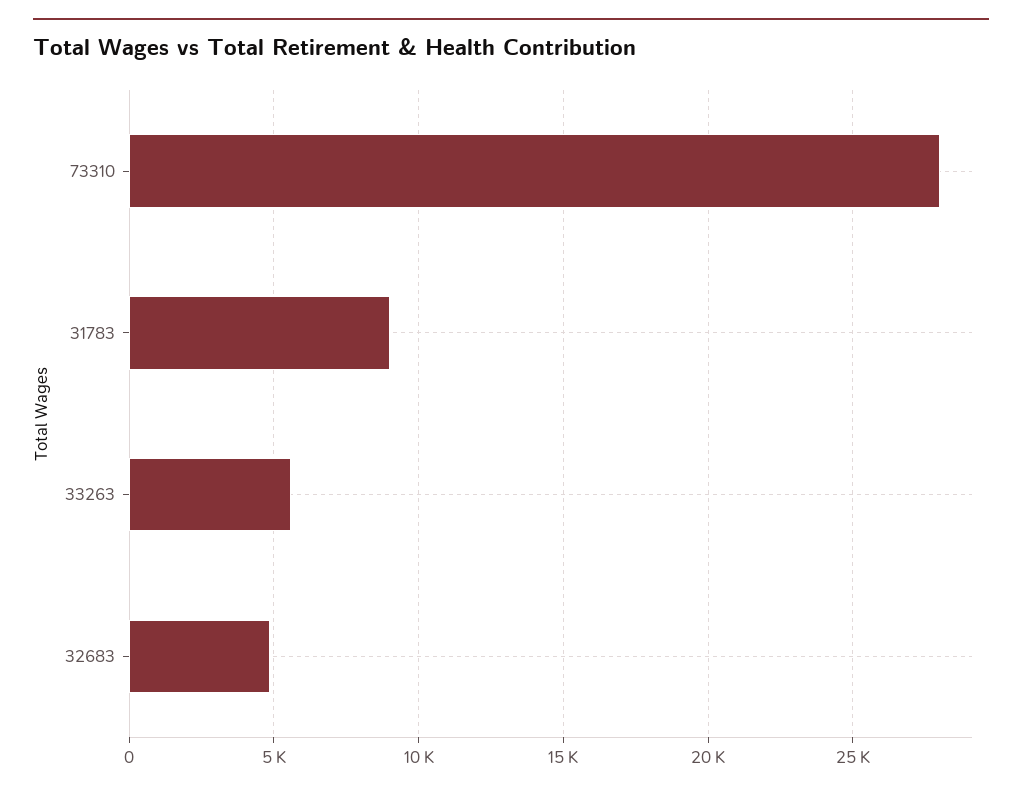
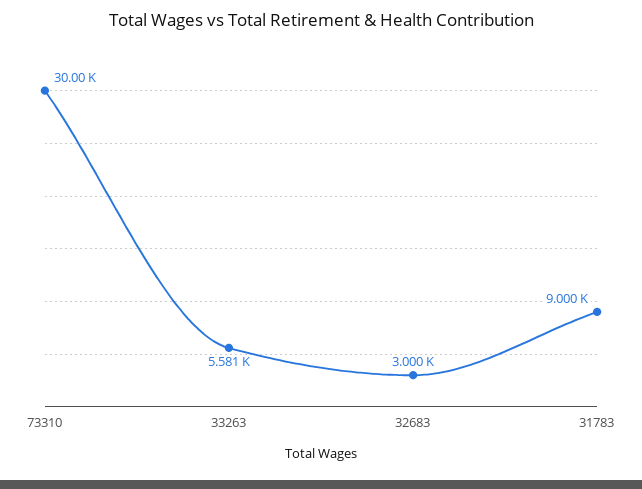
73310: 28000 -> 30000
32683: 5000 -> 3000

